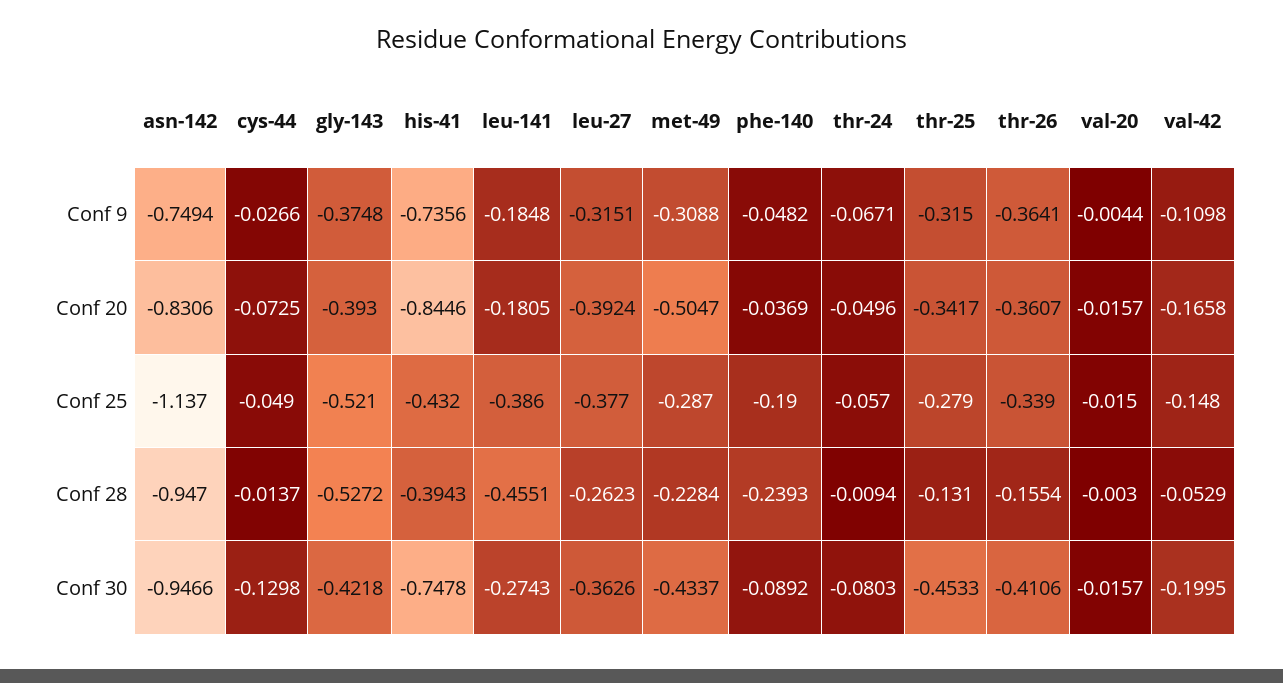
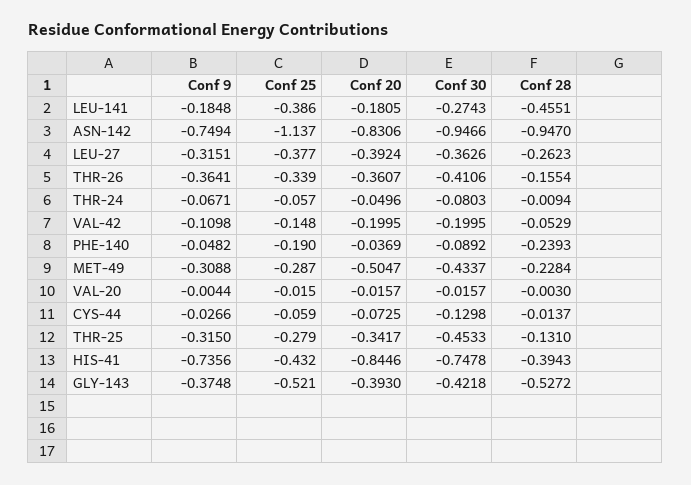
val-42, Conf 20: -0.1658 -> -0.1995
cys-44, Conf 25: -0.049 -> -0.059

